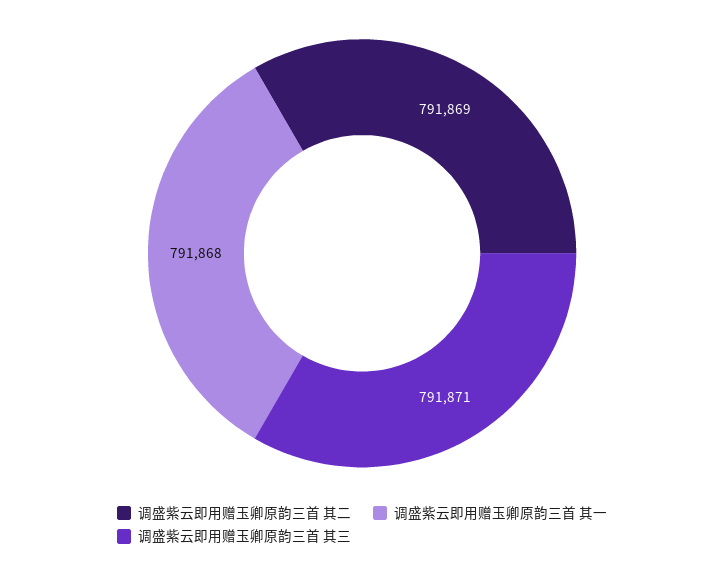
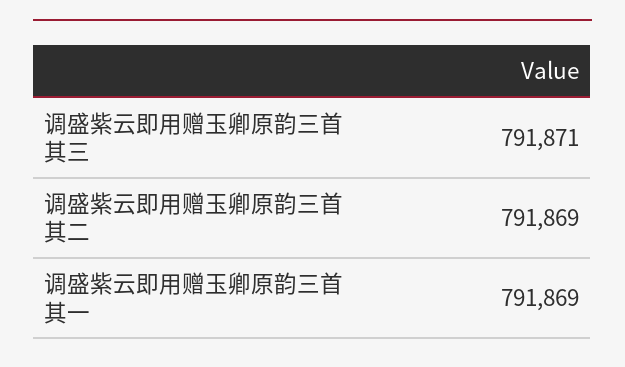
调盛紫云即用赠玉卿原韵三首 其一: 791868 -> 791869

